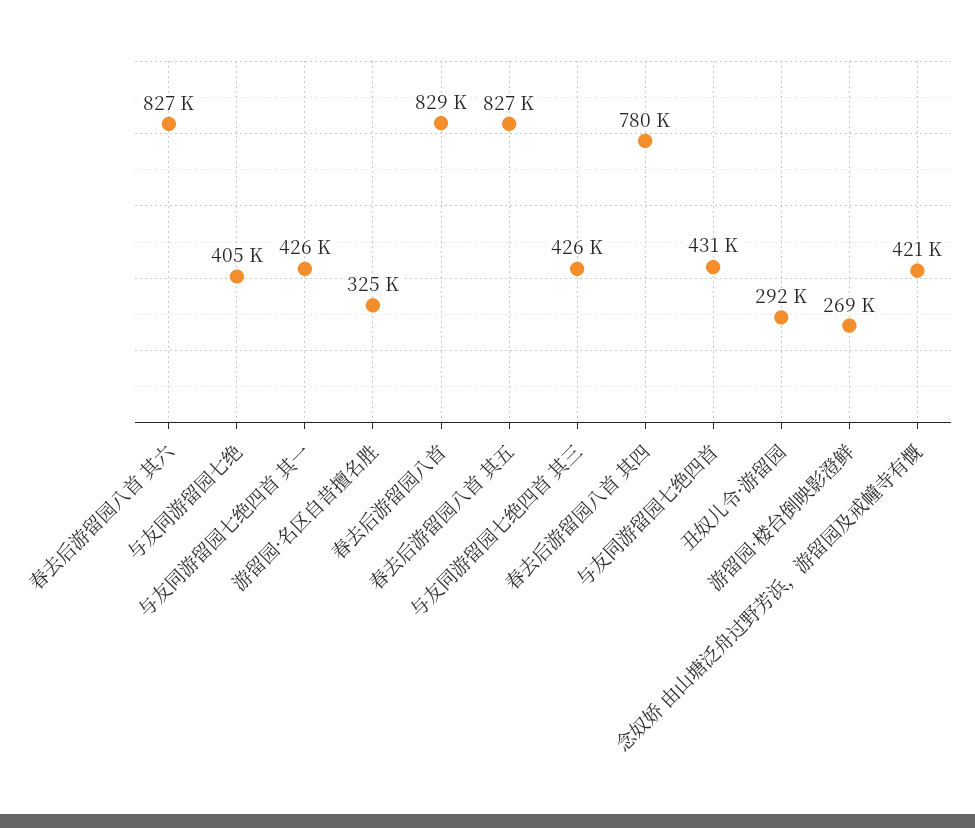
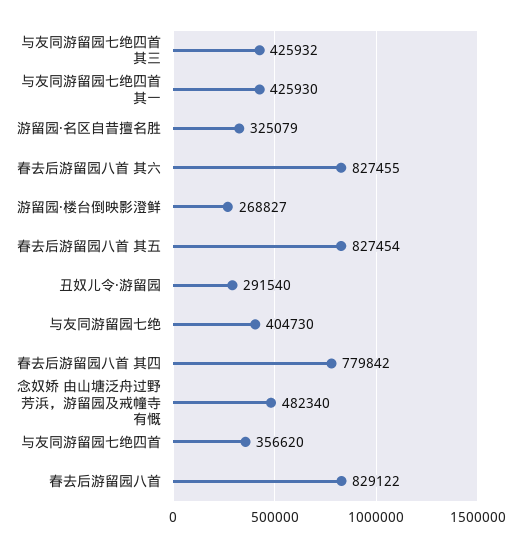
与友同游留园七绝四首: 431000 -> 356620
念奴娇 由山塘泛舟过野芳浜，游留园及戒幢寺有慨: 421000 -> 482340

